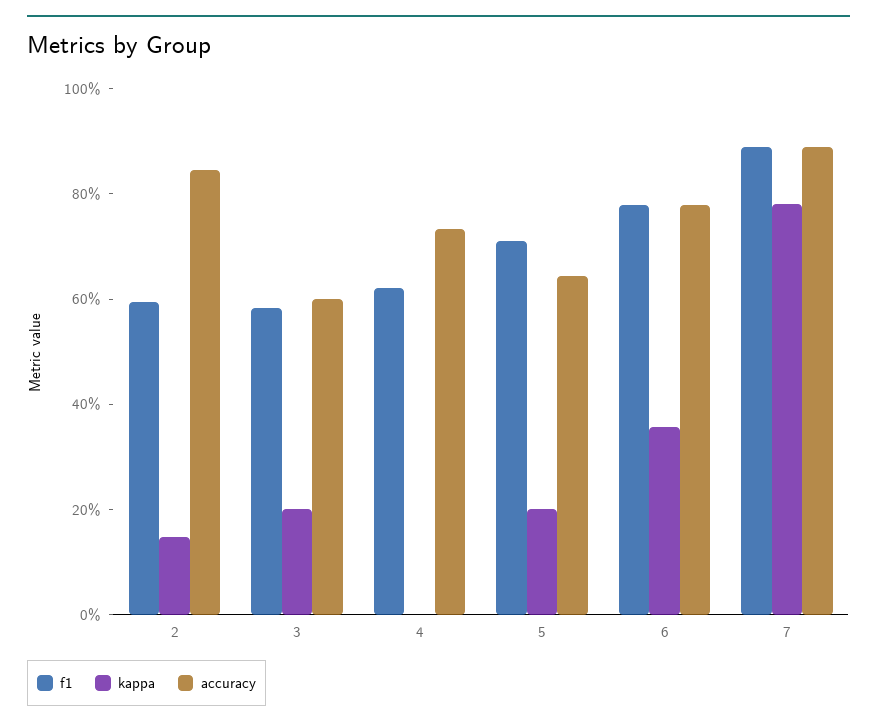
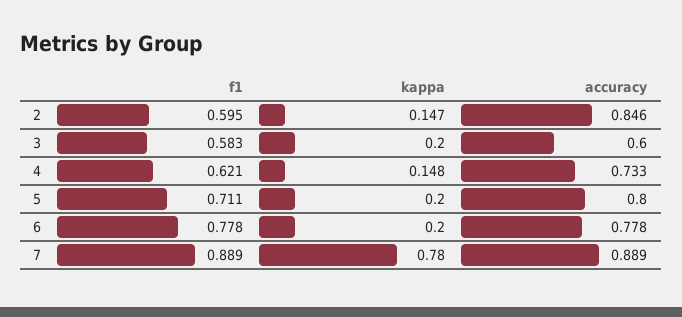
kappa, 4: 0 -> 0.148
accuracy, 5: 0.65 -> 0.8
kappa, 6: 0.35 -> 0.2

